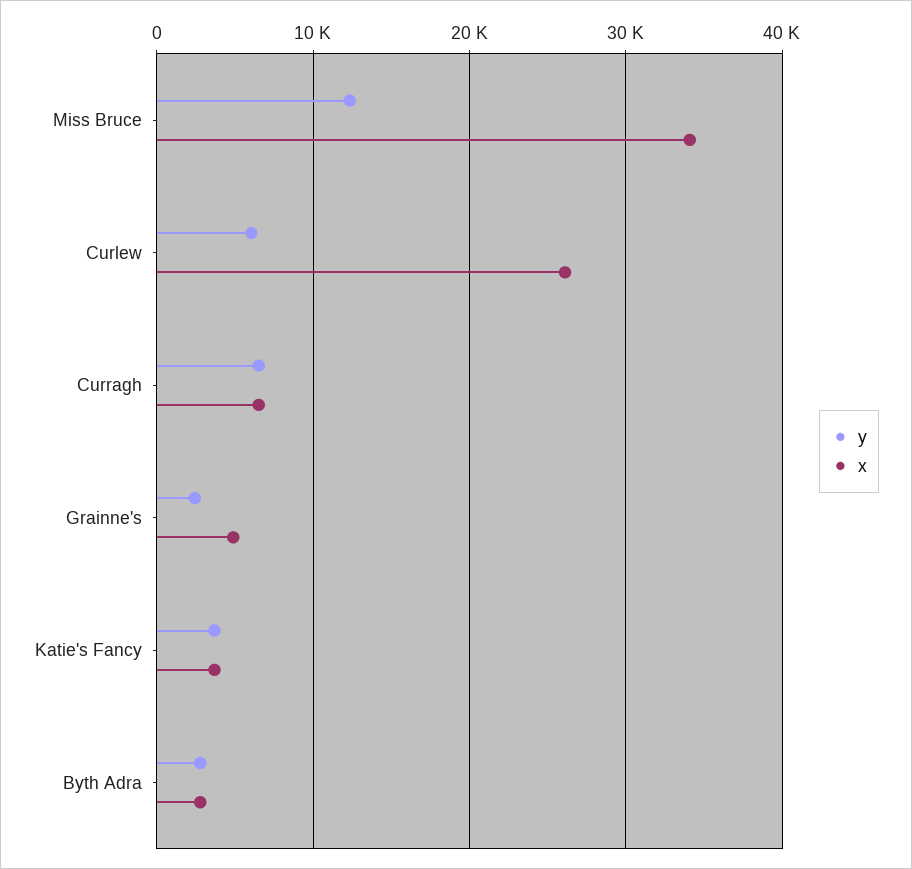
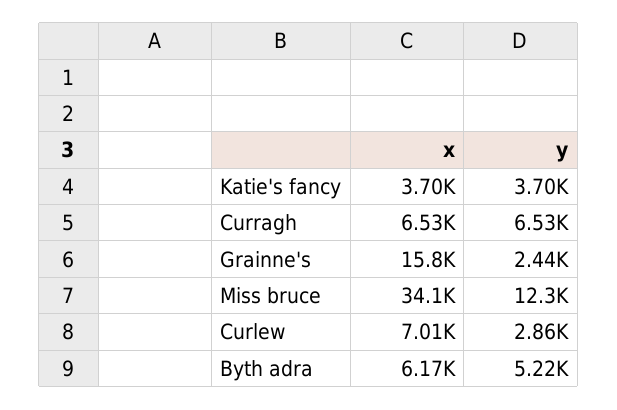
y, Curlew: 6000 -> 2860
x, Curlew: 26000 -> 7010
x, Grainne's: 5000 -> 15800
y, Byth Adra: 3000 -> 5220
x, Byth Adra: 3000 -> 6170

